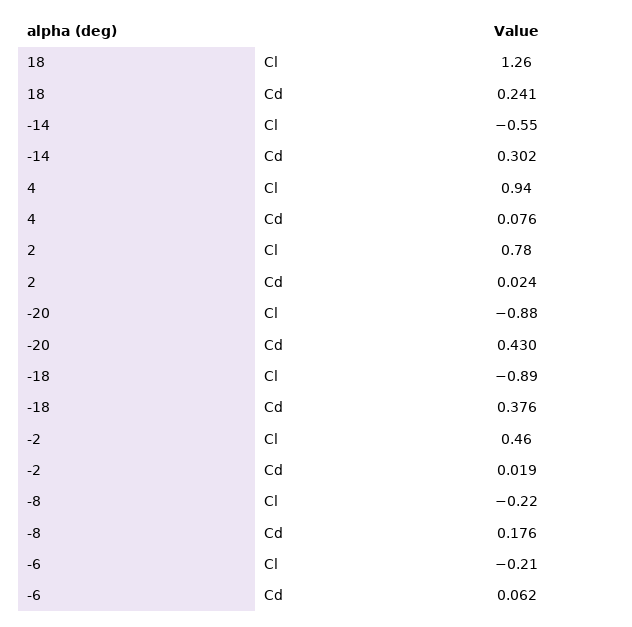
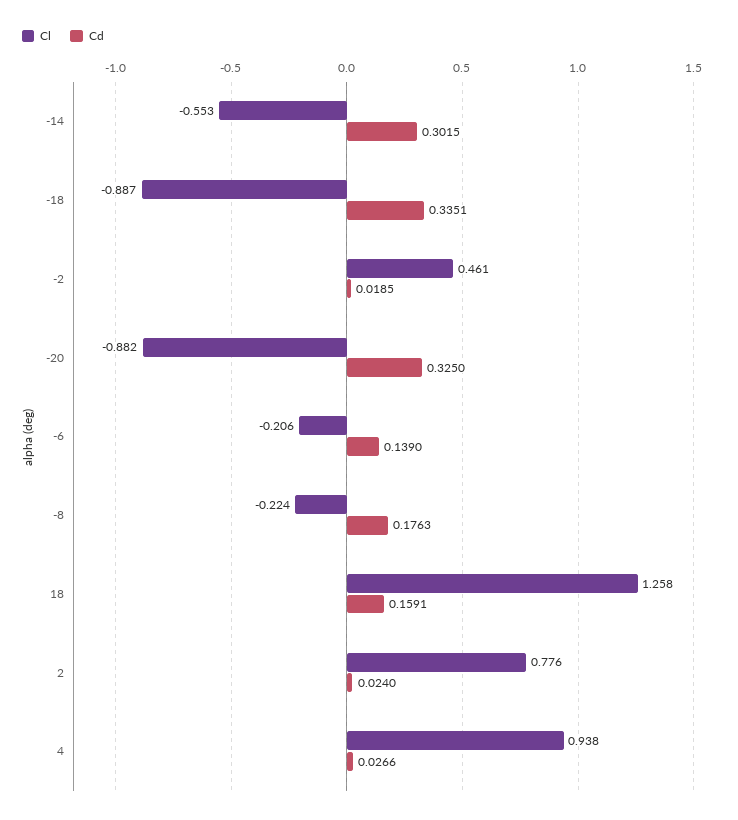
Cd, 18: 0.241 -> 0.1591
Cd, 4: 0.076 -> 0.0266
Cd, -20: 0.43 -> 0.325
Cd, -18: 0.376 -> 0.3351
Cd, -6: 0.062 -> 0.139

